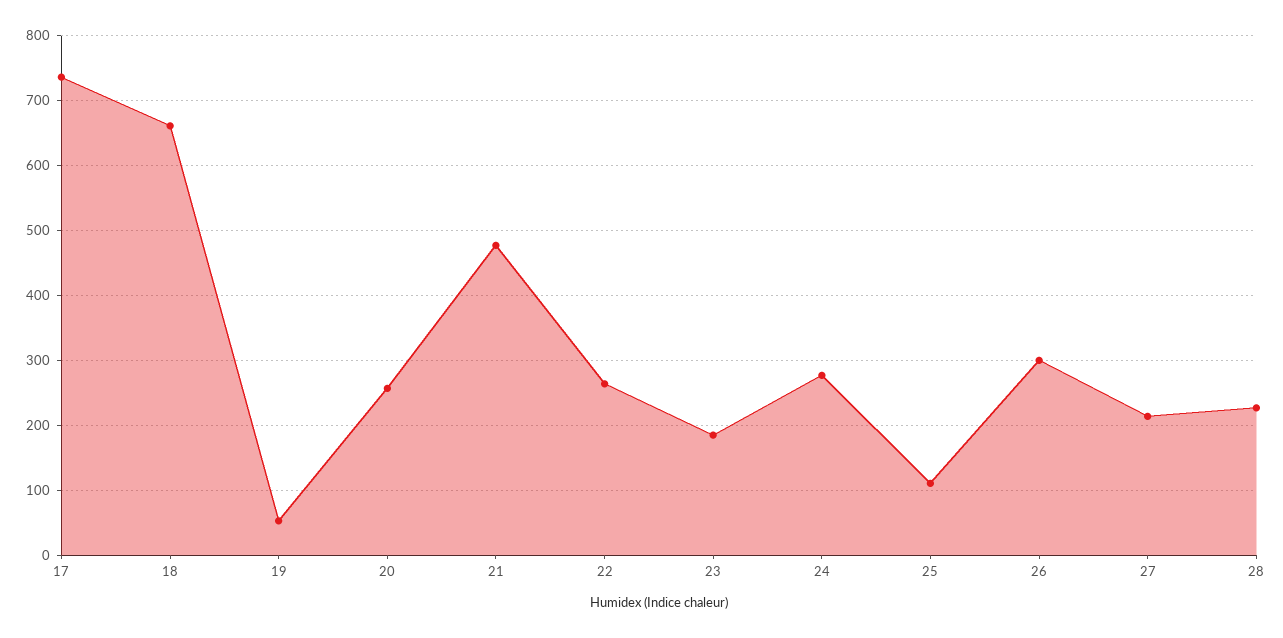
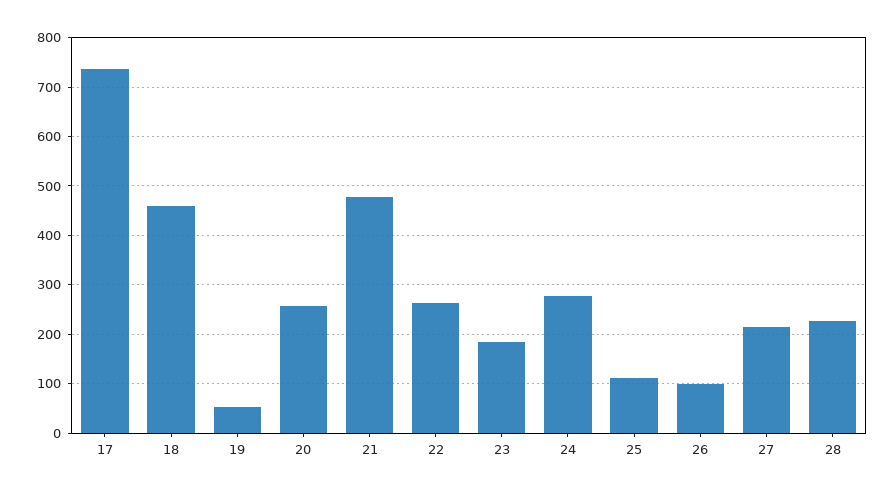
18: 660 -> 460
26: 300 -> 100

